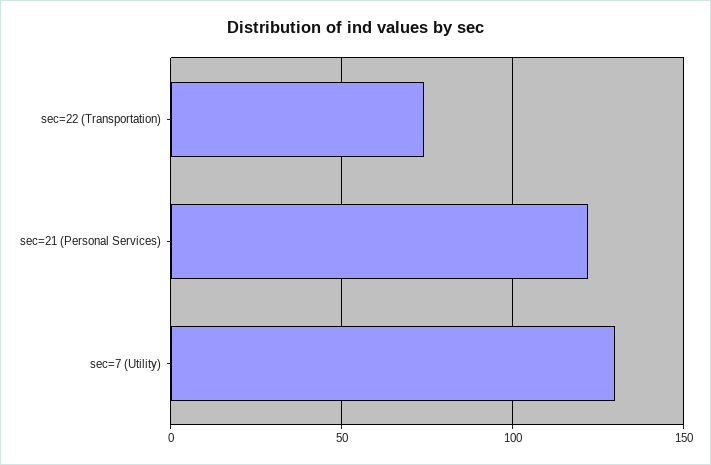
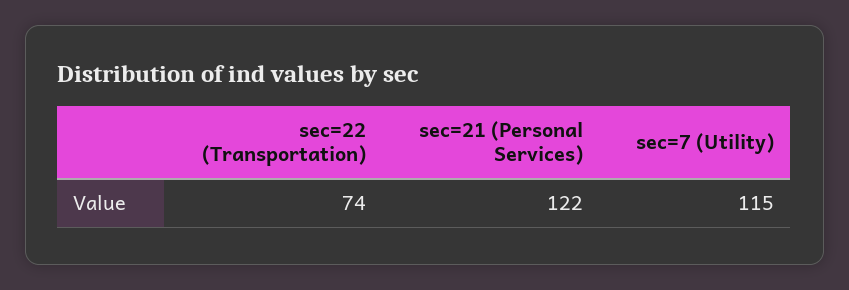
sec=7 (Utility): 130 -> 115

